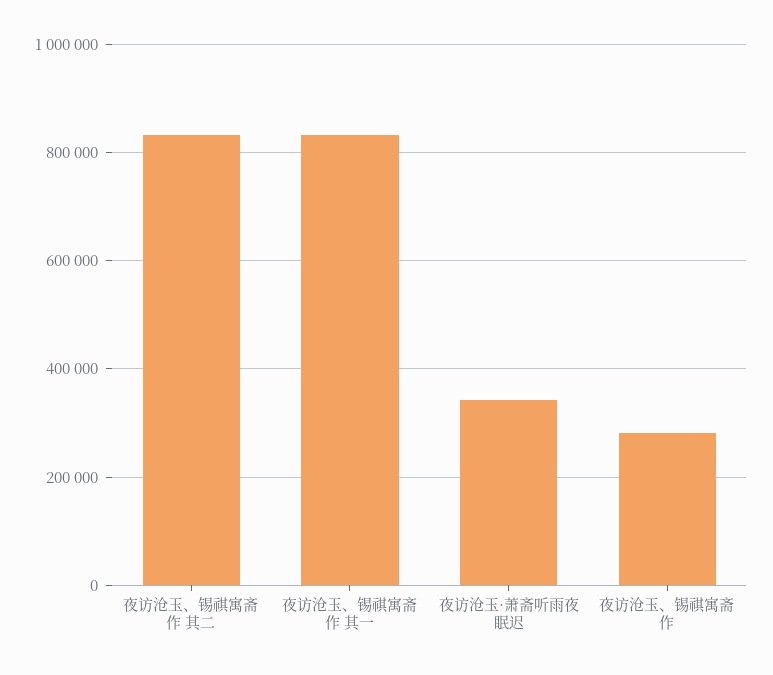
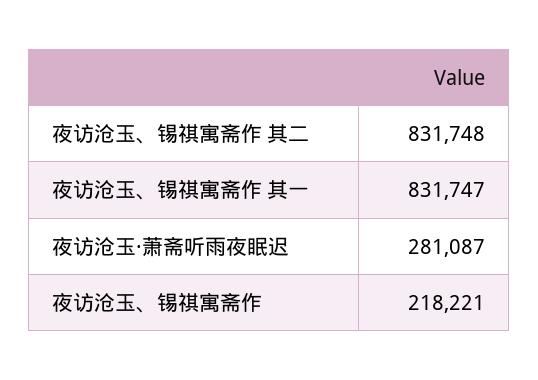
夜访沧玉·萧斋听雨夜眠迟: 340000 -> 281087
夜访沧玉、锡祺寓斋作: 280000 -> 218221

